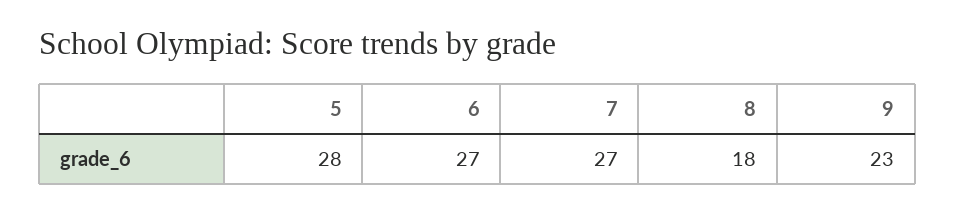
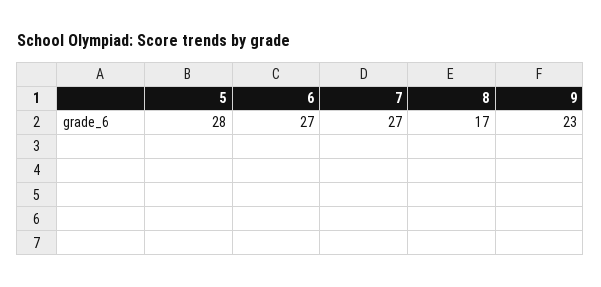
8: 18 -> 17

